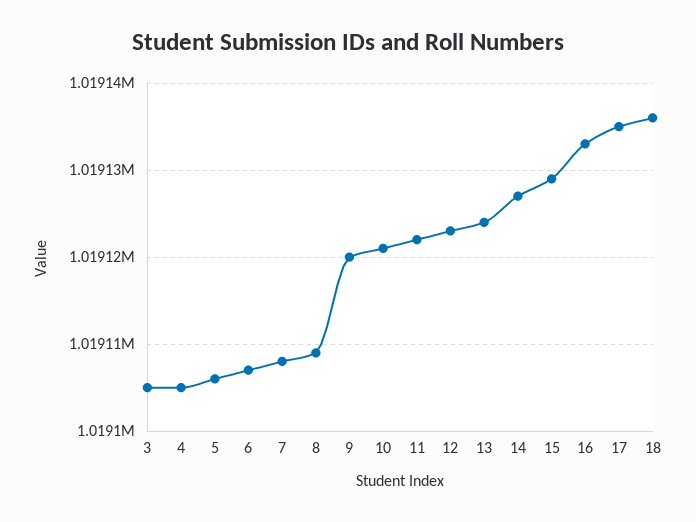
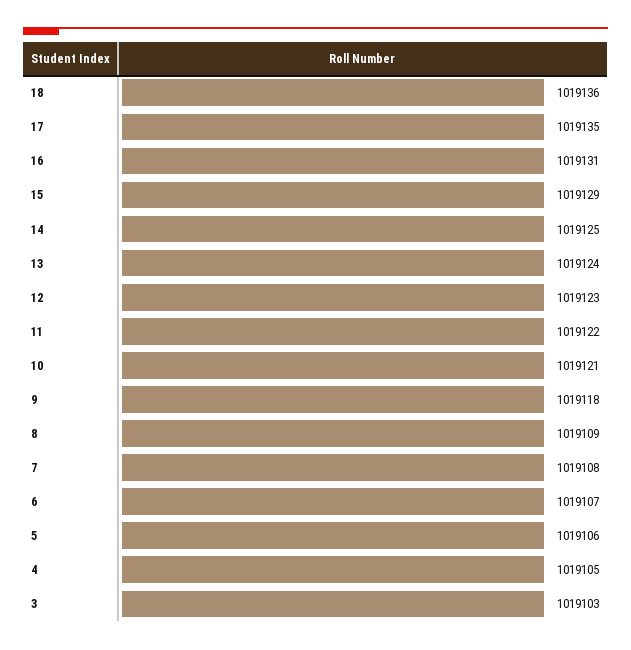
3: 1019105 -> 1019103
9: 1019120 -> 1019118
14: 1019127 -> 1019125
16: 1019133 -> 1019131

